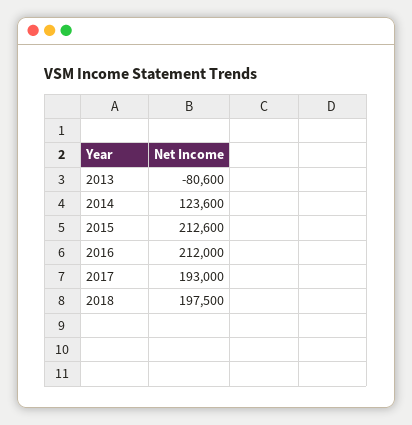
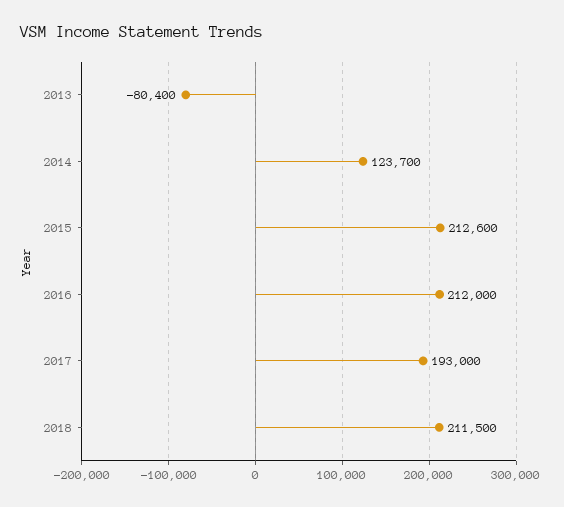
2013: -80600 -> -80400
2014: 123600 -> 123700
2018: 197500 -> 211500

